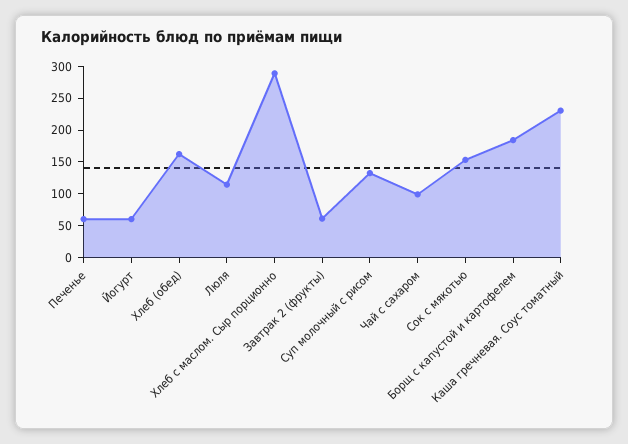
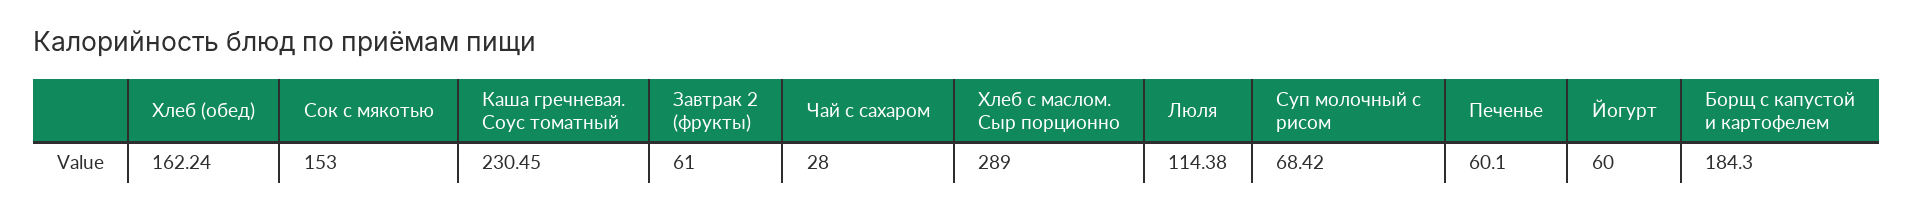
Суп молочный с рисом: 125 -> 68.42
Чай с сахаром: 100 -> 28

